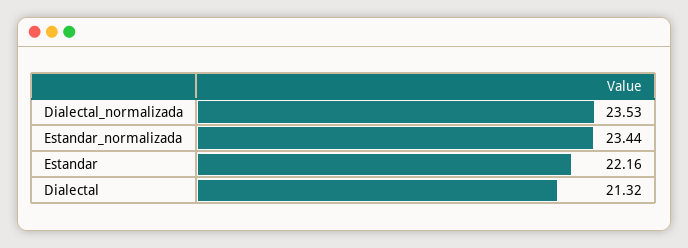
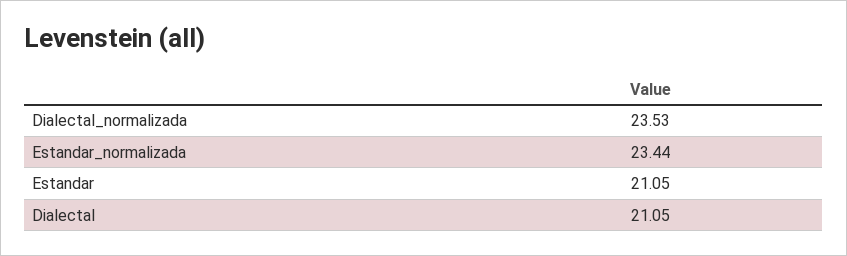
Estandar: 22.16 -> 21.05
Dialectal: 21.32 -> 21.05

